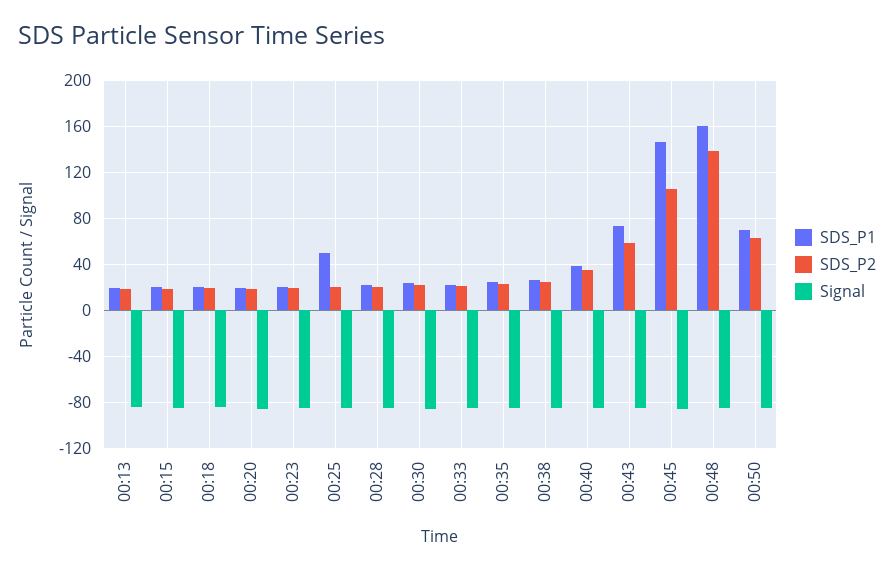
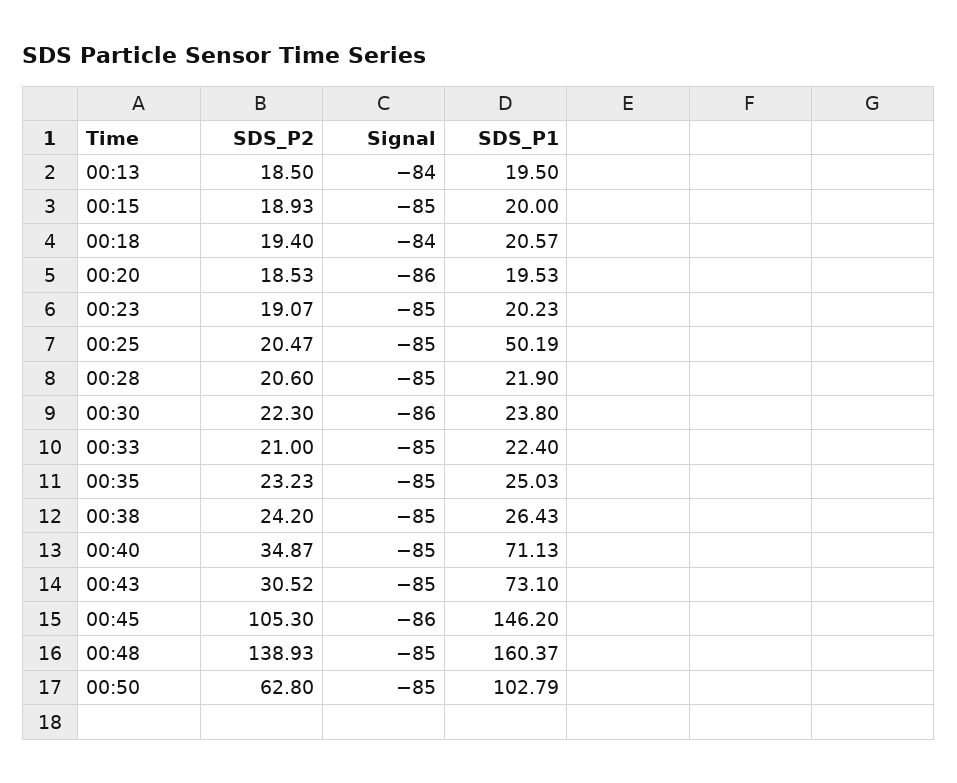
SDS_P1, 00:40: 40 -> 71.13
SDS_P2, 00:43: 60 -> 30.52
SDS_P1, 00:50: 70 -> 102.79

